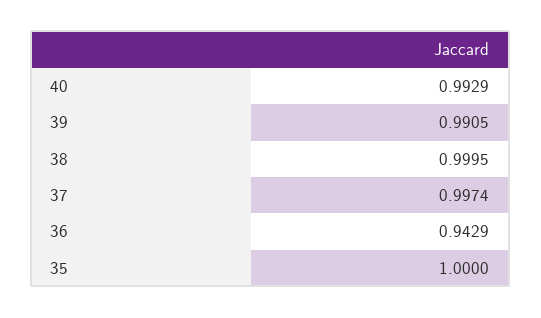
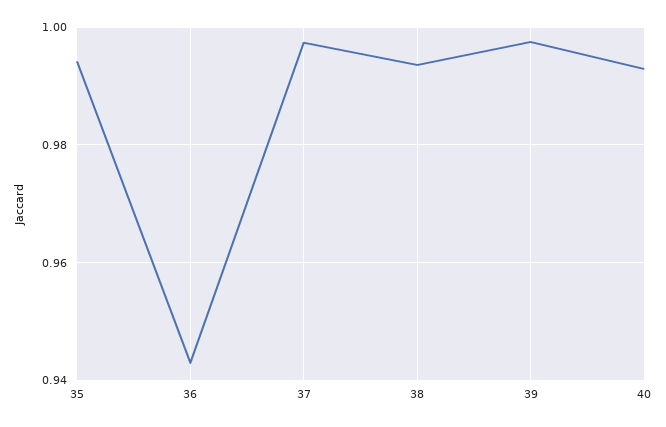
39: 0.9905 -> 0.998
38: 0.9995 -> 0.994
35: 1 -> 0.994

